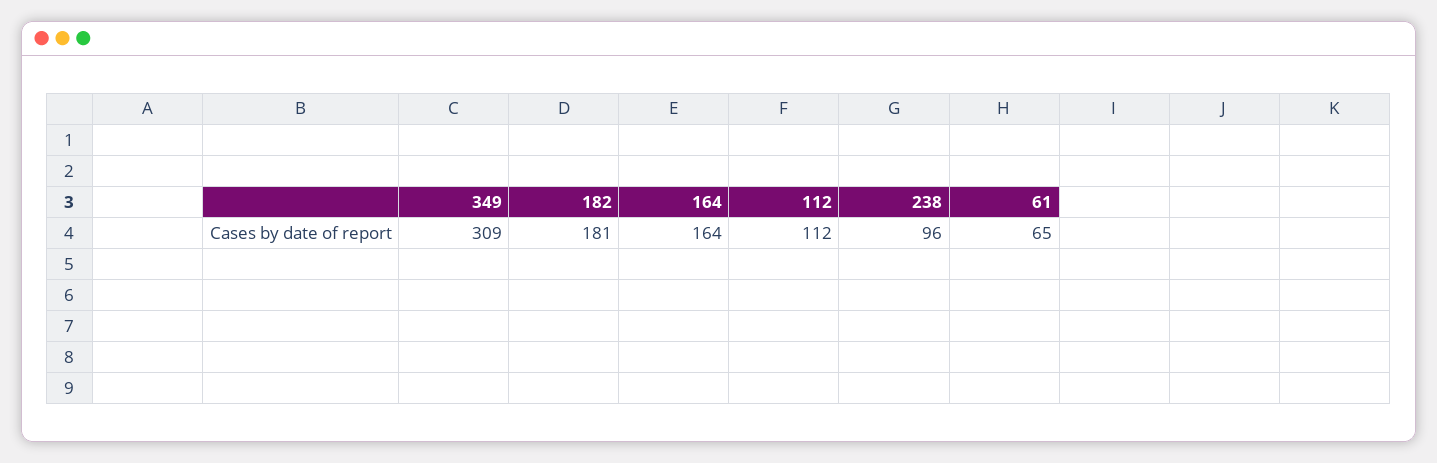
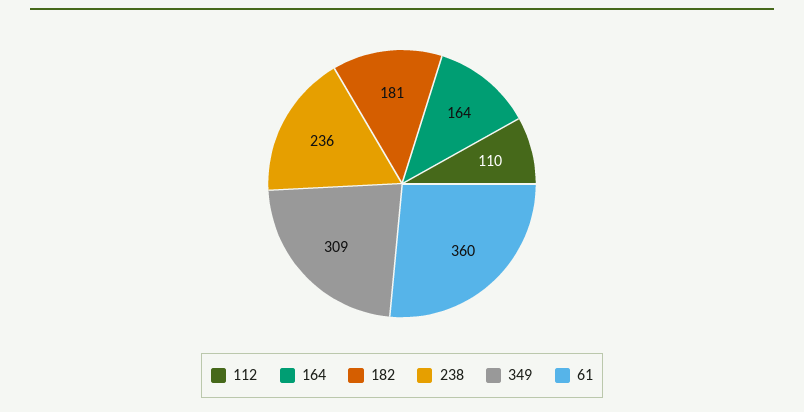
112: 112 -> 110
238: 96 -> 236
61: 65 -> 360

